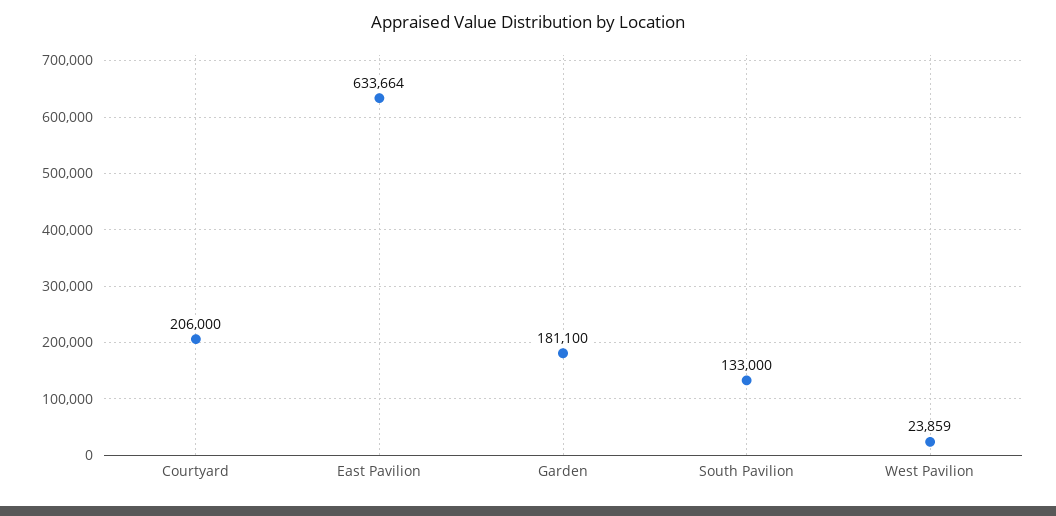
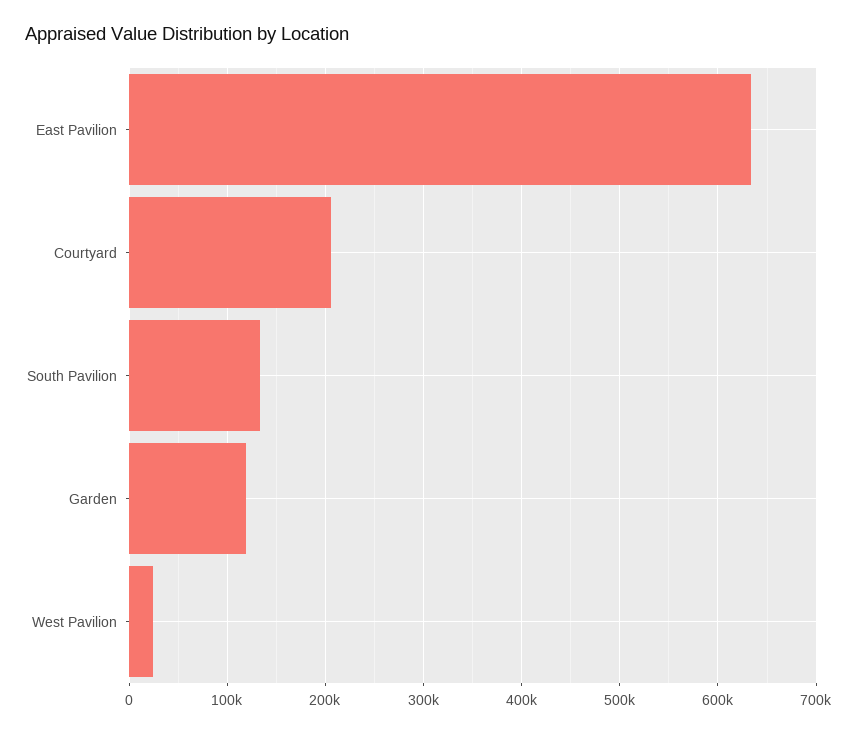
Garden: 181100 -> 120000

